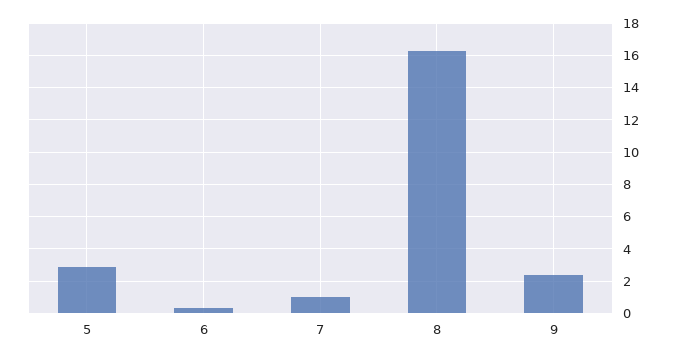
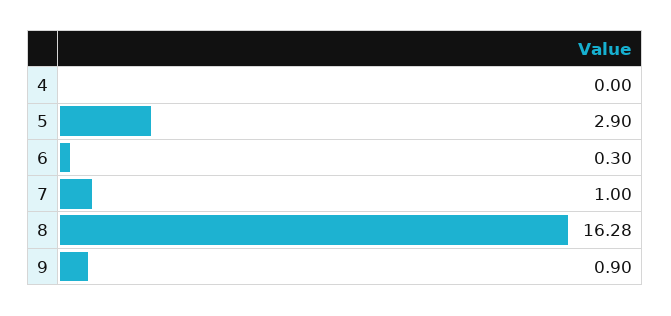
9: 2.5 -> 0.9
4: none -> 0

